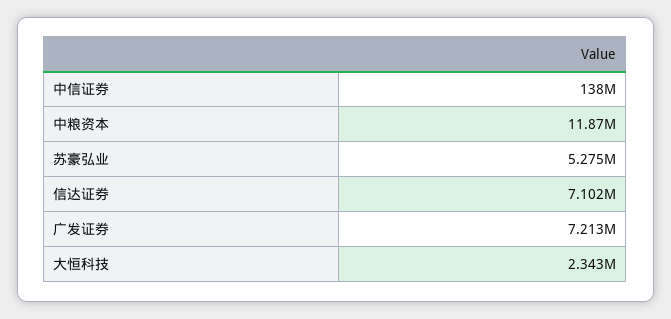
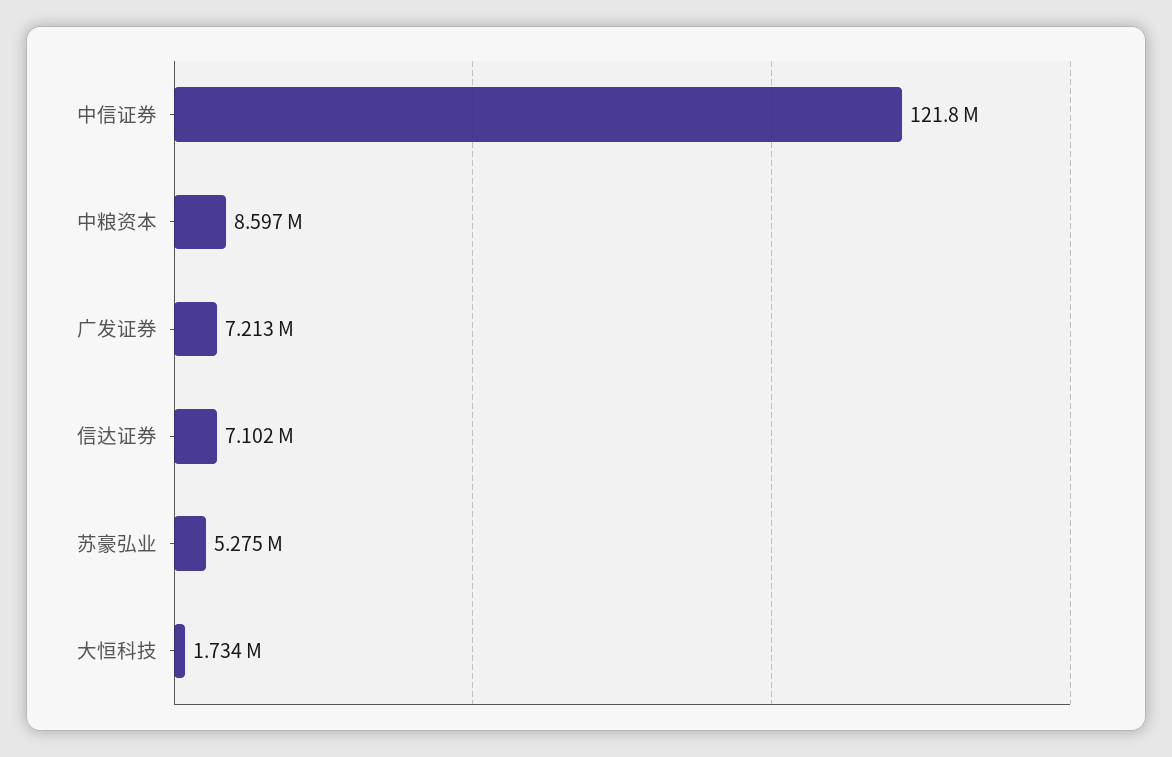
中信证券: 138000000 -> 121800000
中粮资本: 11870000 -> 8597000
大恒科技: 2343000 -> 1734000

